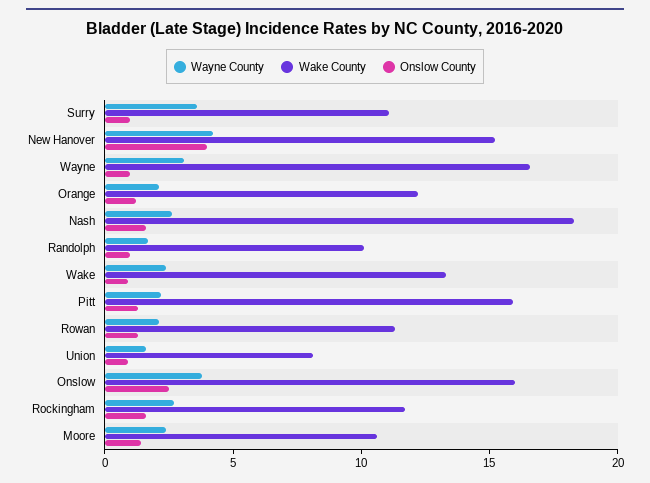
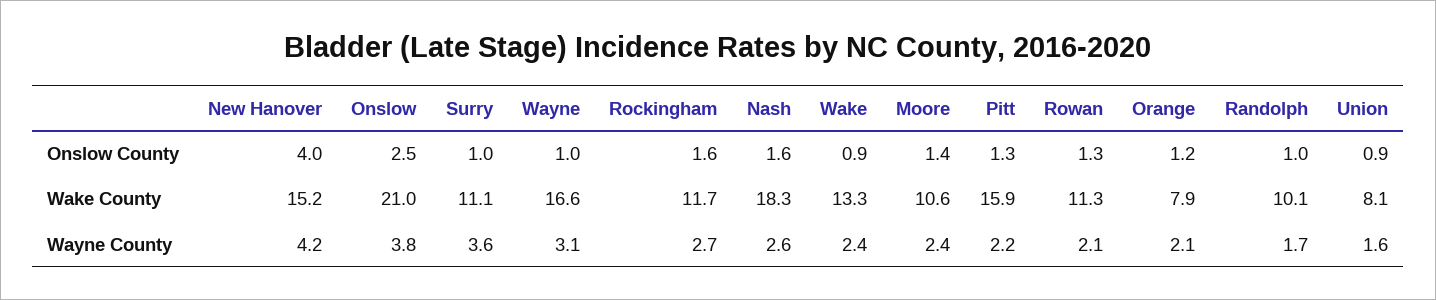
Wake County, Orange: 12 -> 7.9
Wake County, Onslow: 16 -> 21

